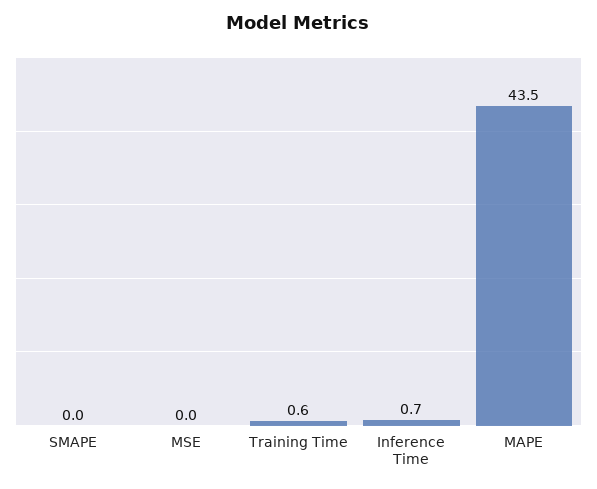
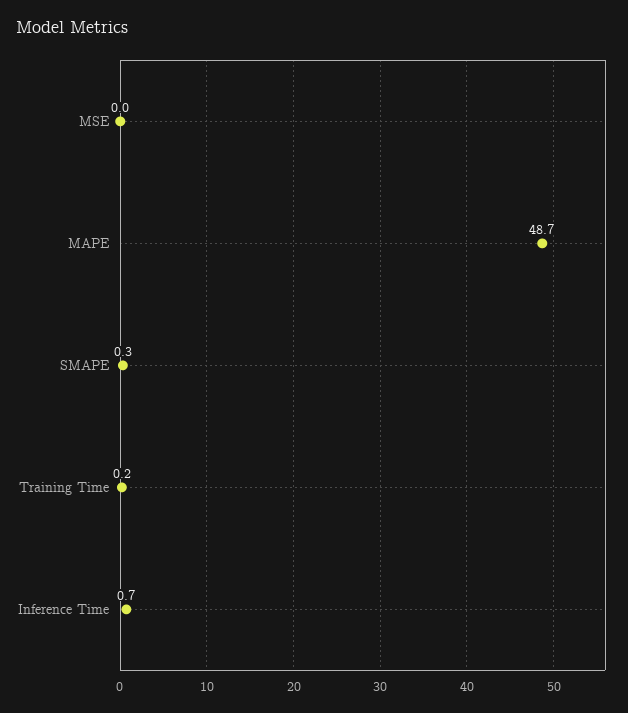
SMAPE: 0 -> 0.3
Training Time: 0.6 -> 0.2
MAPE: 43.5 -> 48.7

